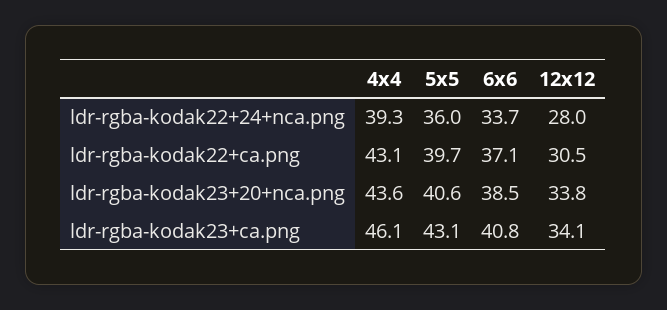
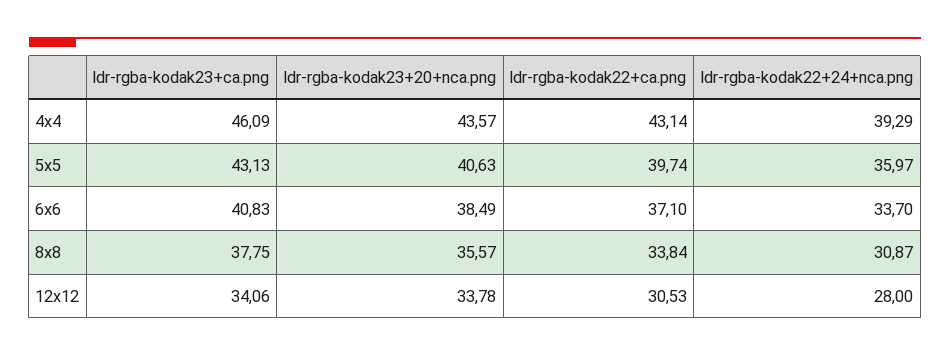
8x8, ldr-rgba-kodak23+ca.png: none -> 37.75
8x8, ldr-rgba-kodak23+20+nca.png: none -> 35.57
8x8, ldr-rgba-kodak22+ca.png: none -> 33.84
8x8, ldr-rgba-kodak22+24+nca.png: none -> 30.87

